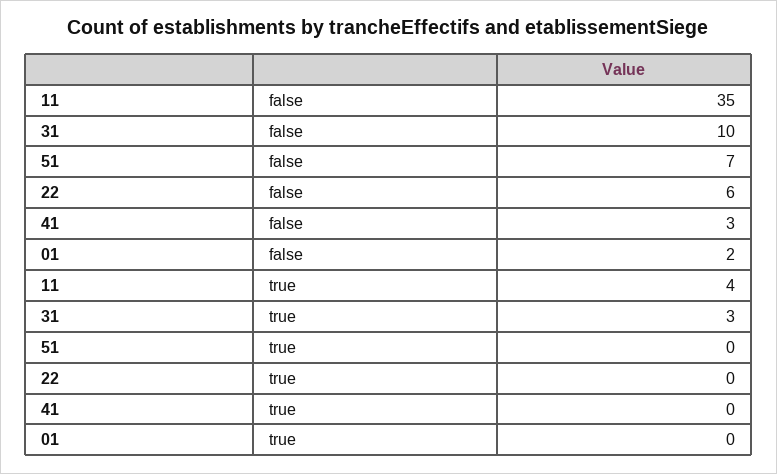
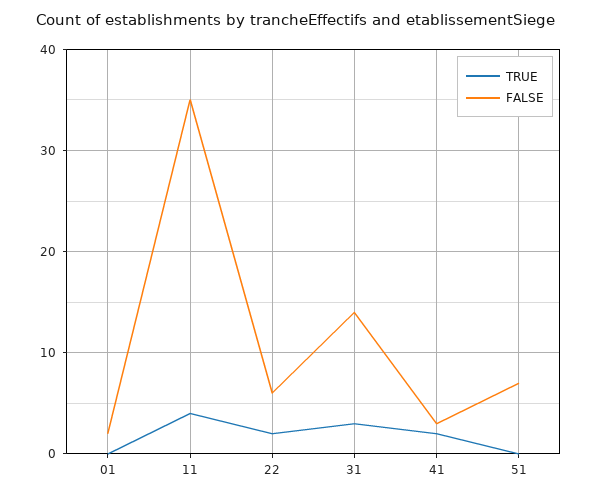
false, 31: 10 -> 14
true, 22: 0 -> 2
true, 41: 0 -> 2

